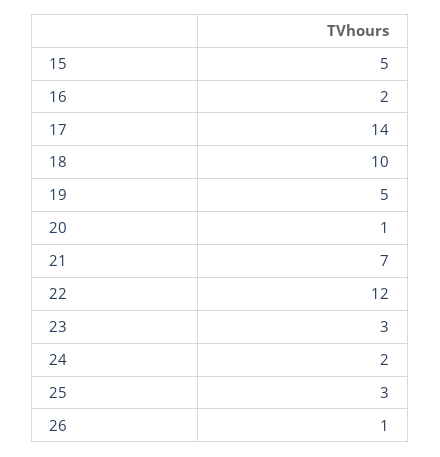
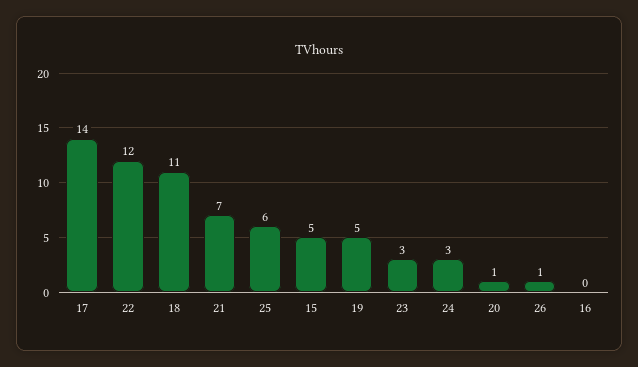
16: 2 -> 0
18: 10 -> 11
24: 2 -> 3
25: 3 -> 6

